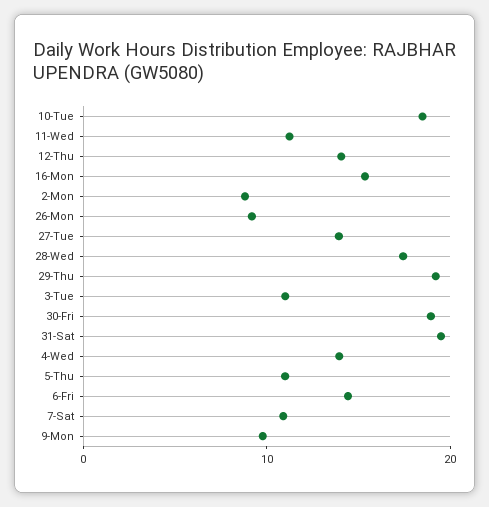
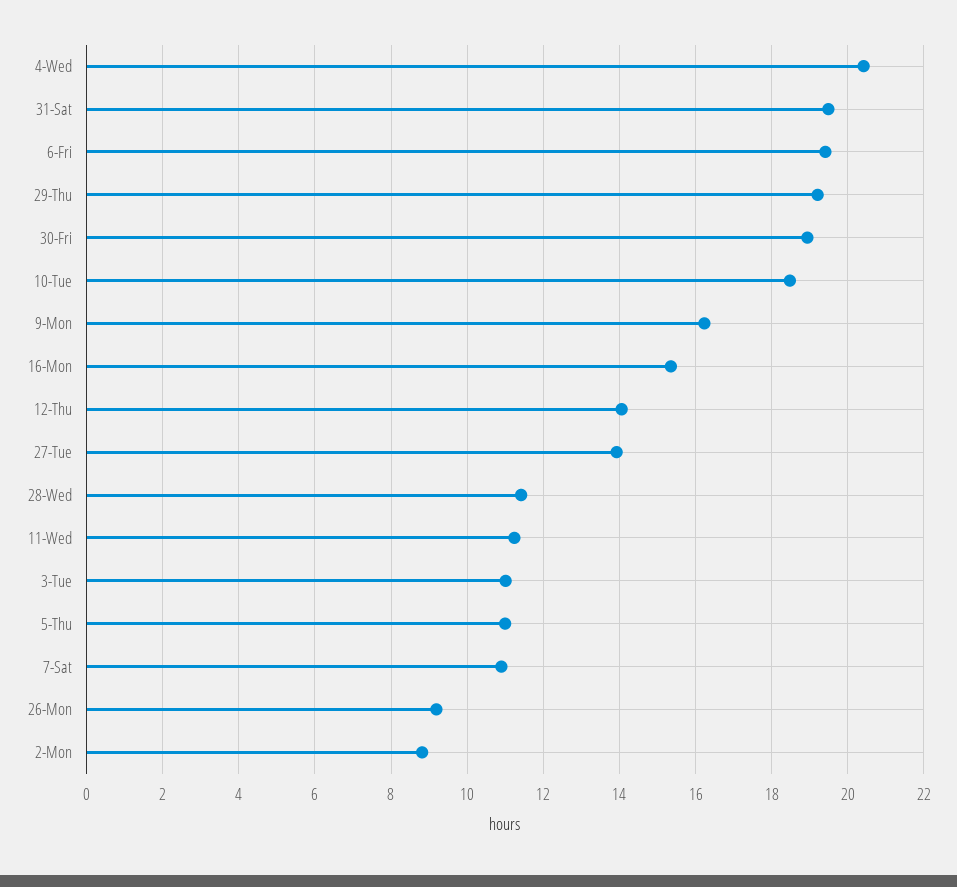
28-Wed: 18 -> 11.4
4-Wed: 14 -> 20.4
6-Fri: 14 -> 19.4
9-Mon: 10 -> 16.2

